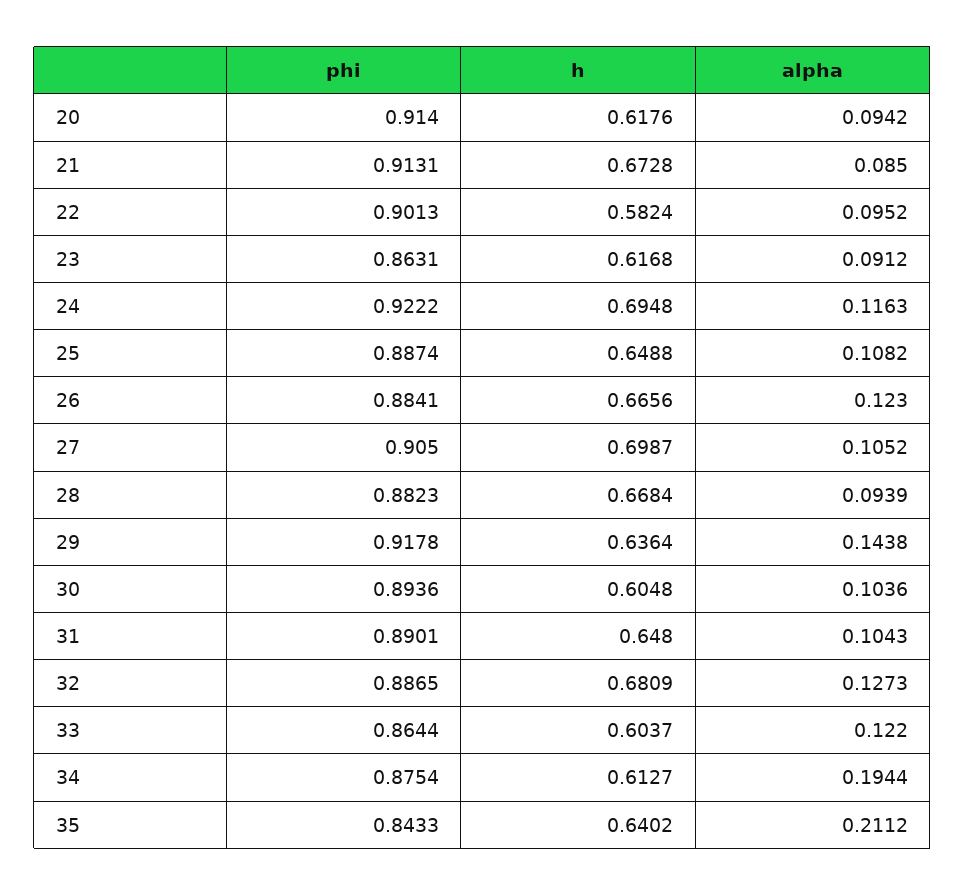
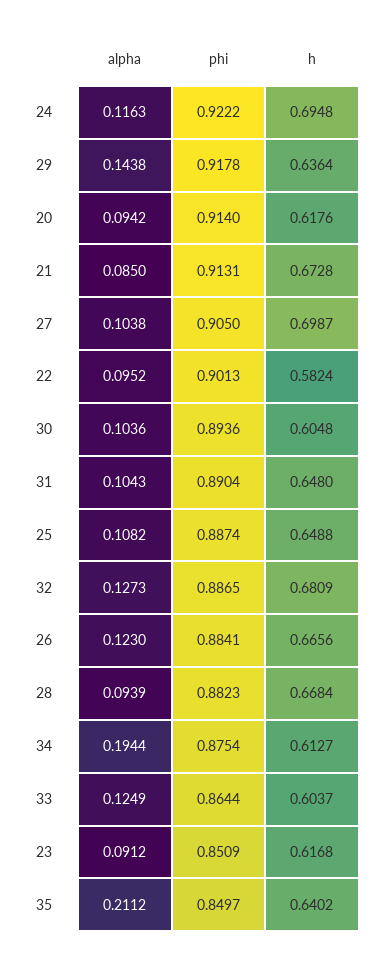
phi, 23: 0.8631 -> 0.8509
alpha, 27: 0.1052 -> 0.1038
phi, 31: 0.8901 -> 0.8904
alpha, 33: 0.122 -> 0.1249
phi, 35: 0.8433 -> 0.8497

